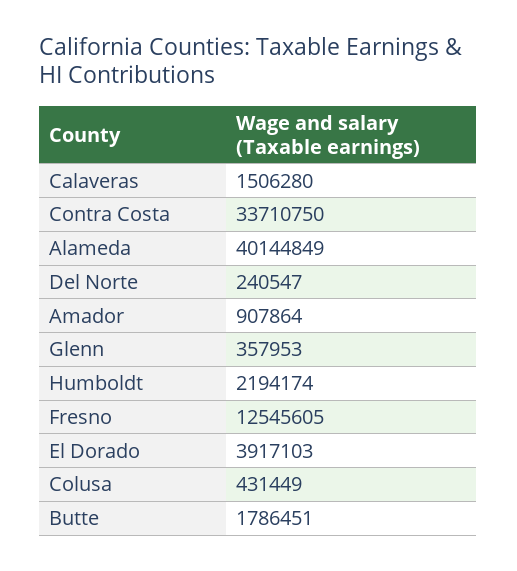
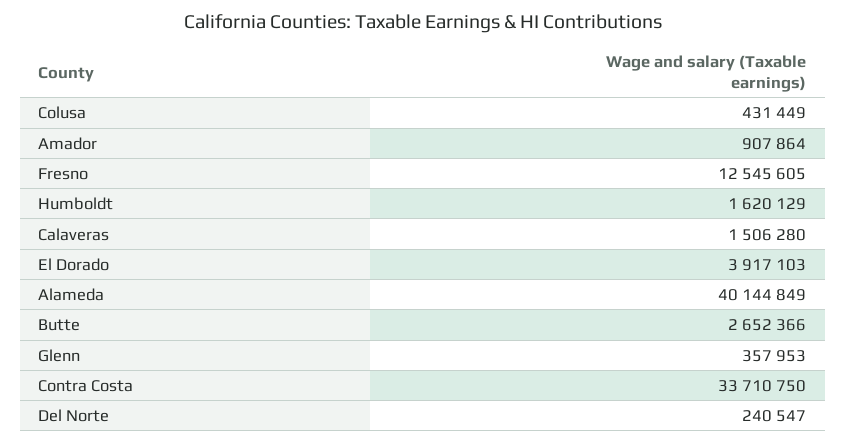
Humboldt: 2194174 -> 1620129
Butte: 1786451 -> 2652366

